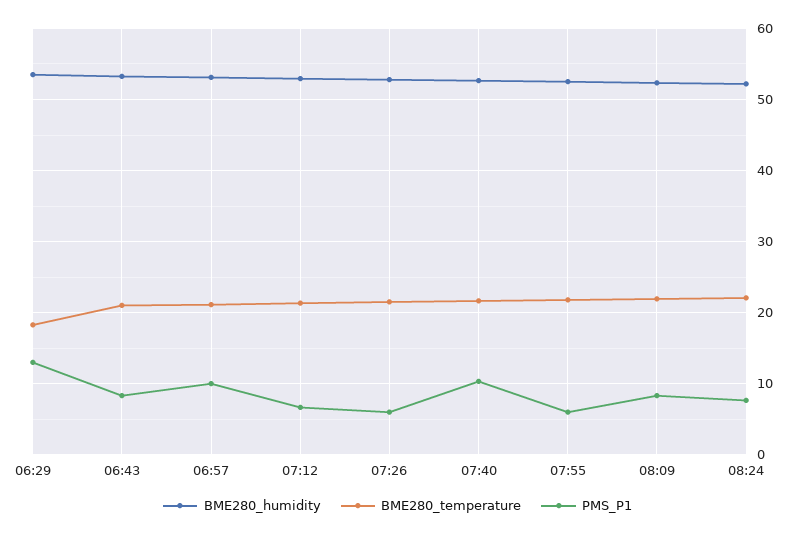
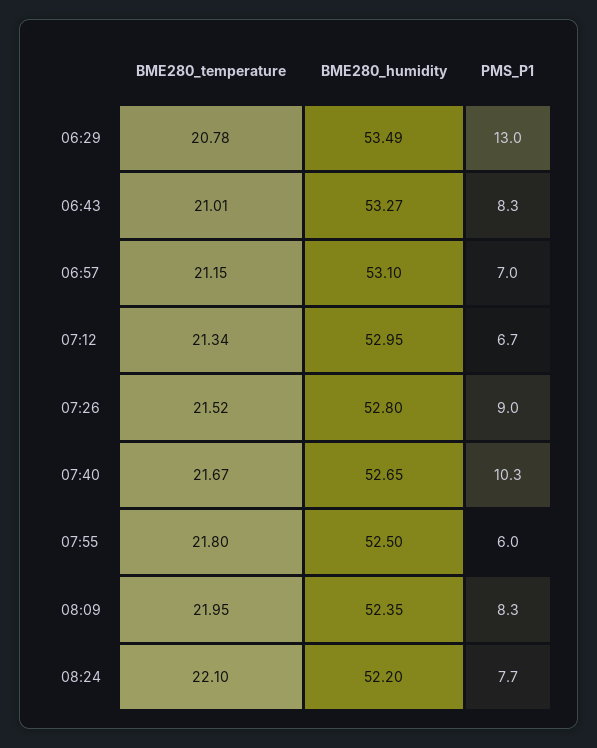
BME280_temperature, 06:29: 18 -> 20.78
PMS_P1, 06:57: 10 -> 7
PMS_P1, 07:26: 6 -> 9

